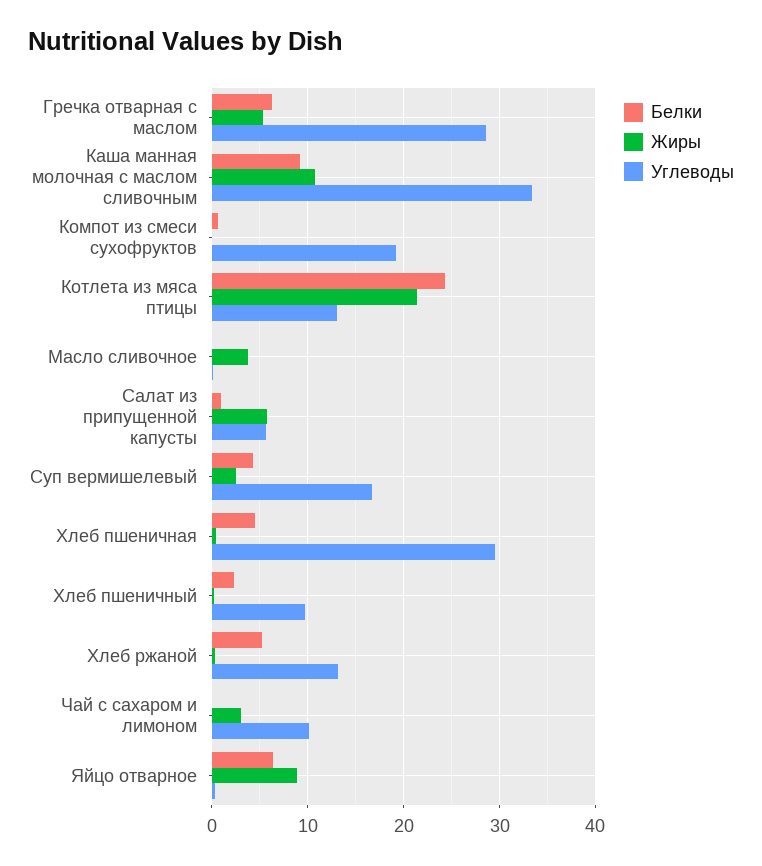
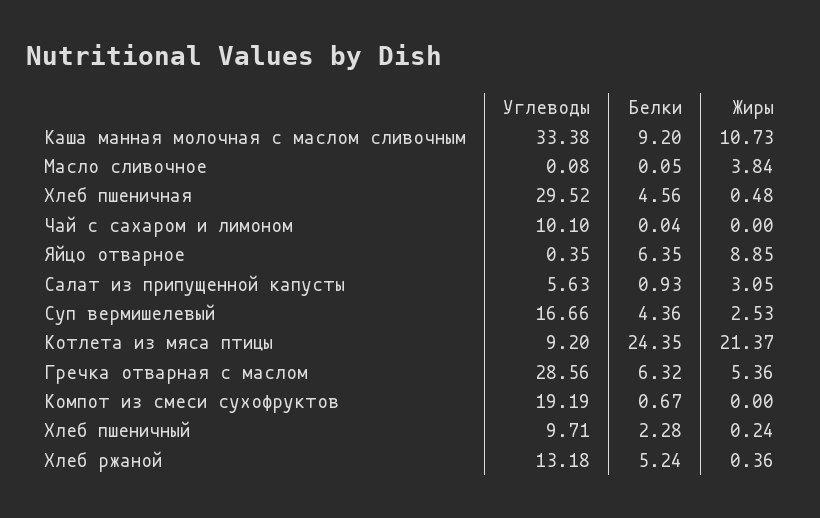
Углеводы, Котлета из мяса птицы: 13 -> 9.2
Жиры, Салат из припущенной капусты: 6 -> 3.05
Жиры, Чай с сахаром и лимоном: 3 -> 0

